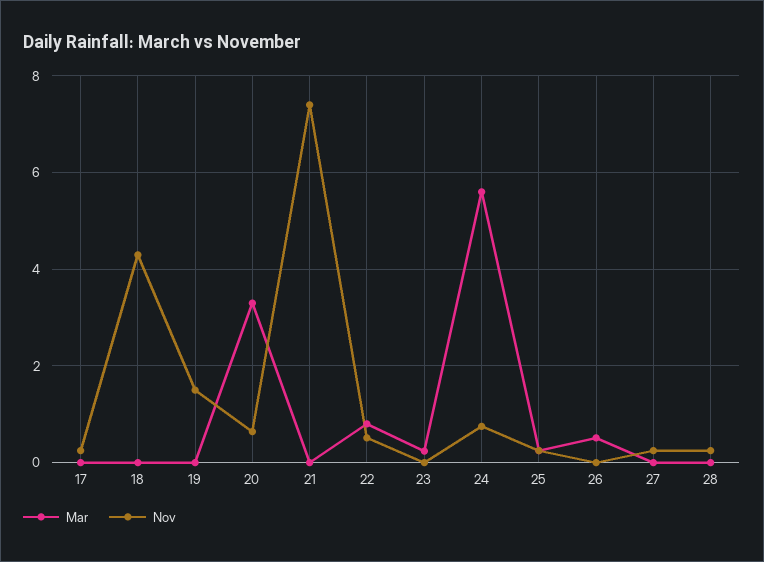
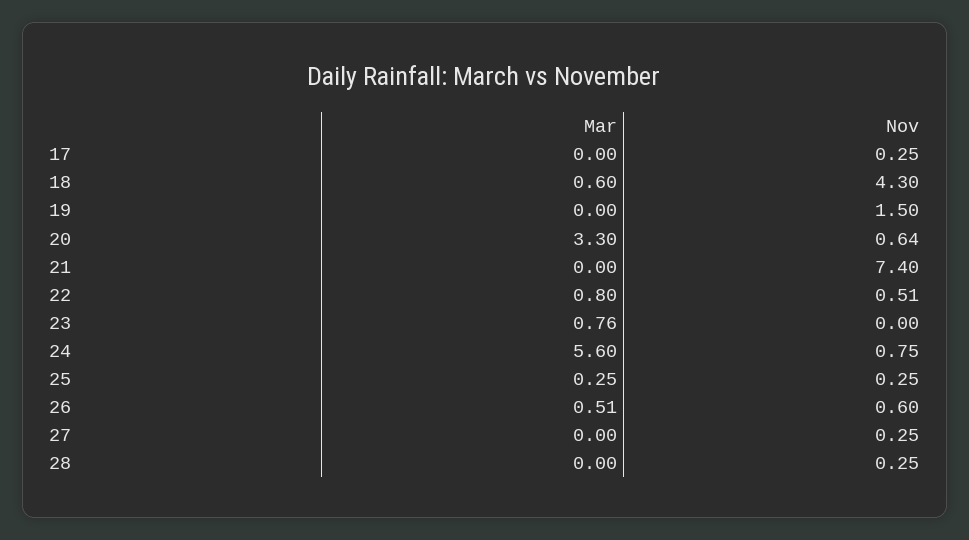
Mar, 18: 0 -> 0.6
Mar, 23: 0.2 -> 0.76
Nov, 26: 0 -> 0.6

